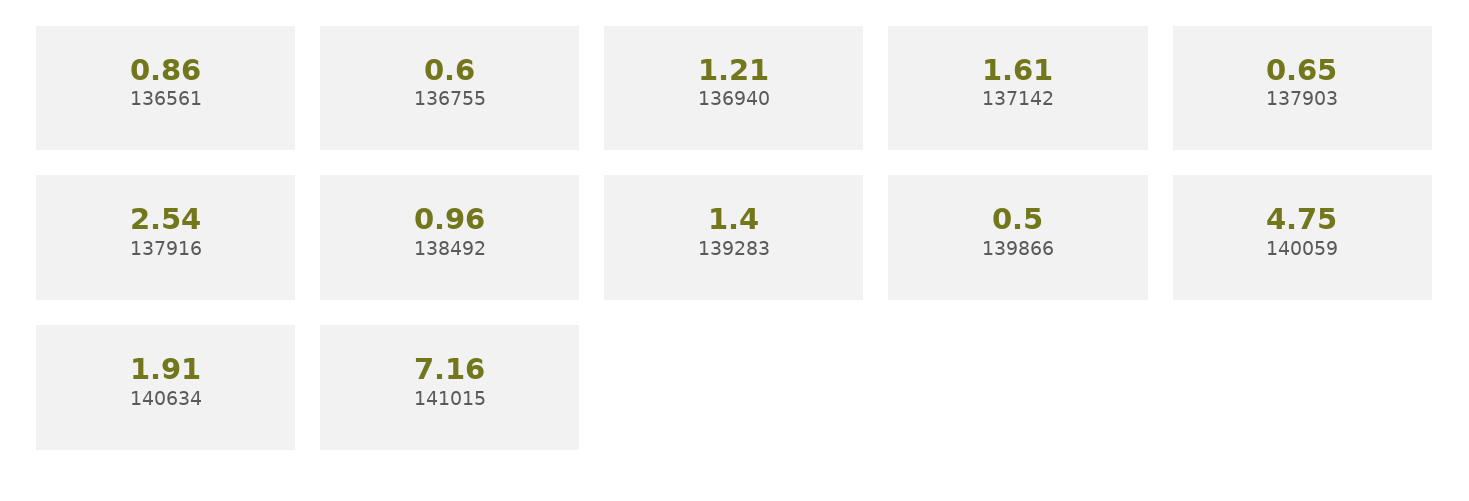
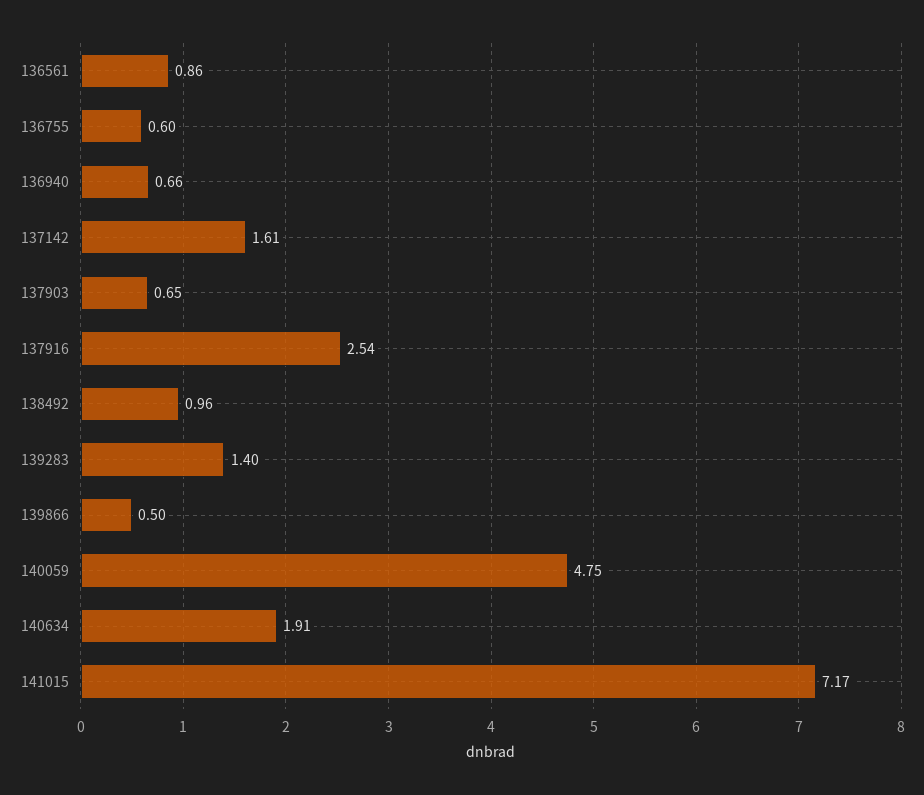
136940: 1.21 -> 0.66
141015: 7.16 -> 7.17

